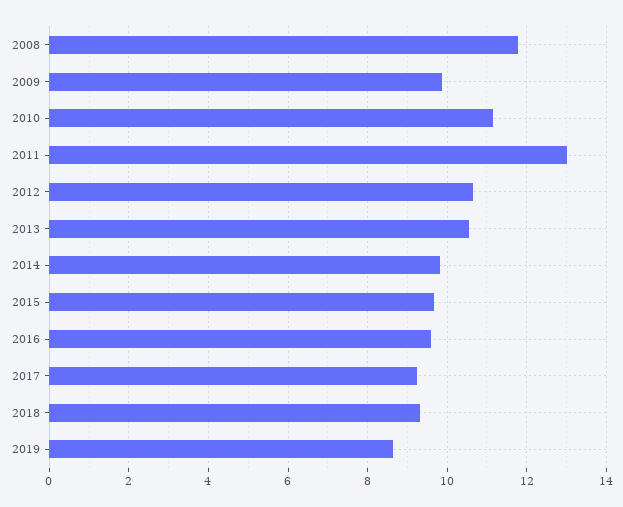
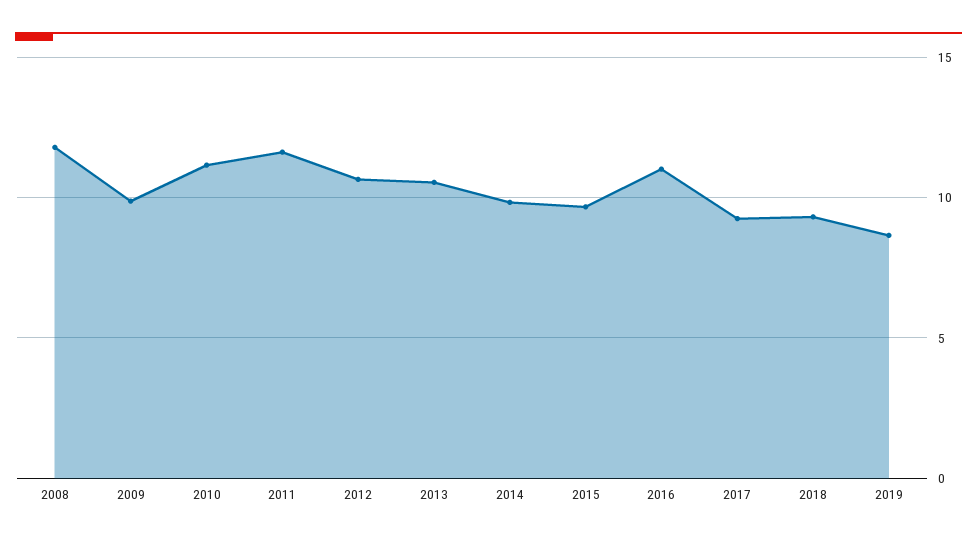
2011: 13 -> 11.5
2016: 9.6 -> 11

